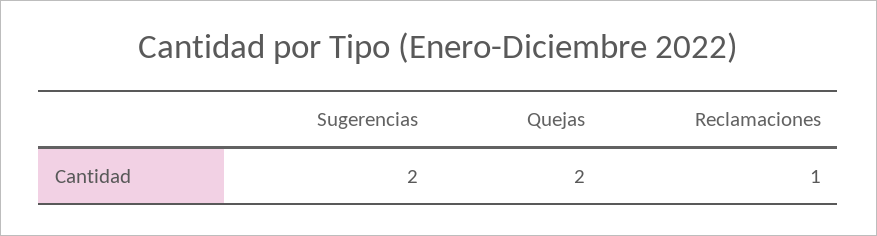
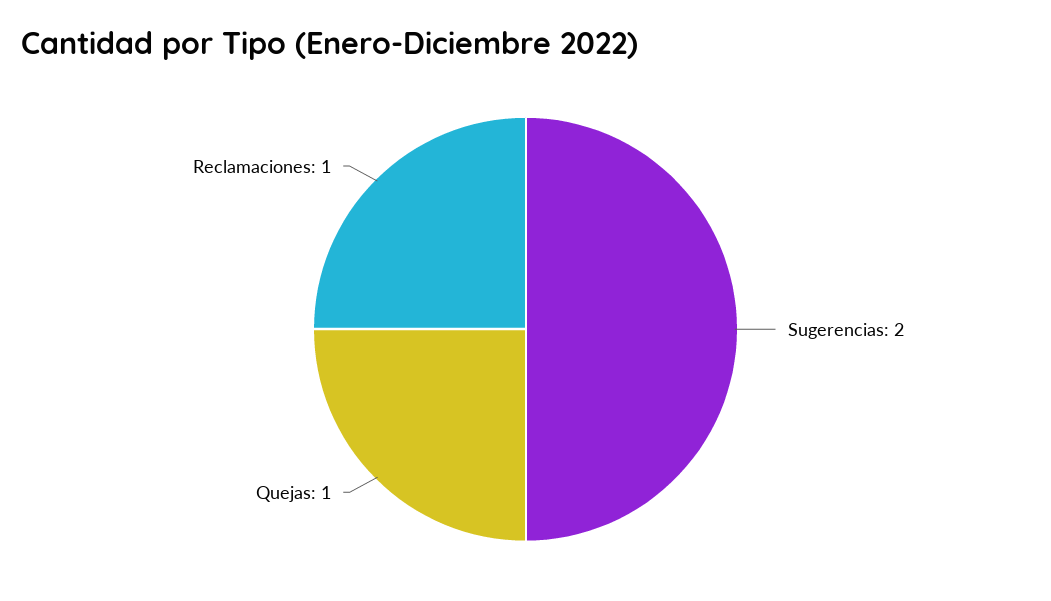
Quejas: 2 -> 1

